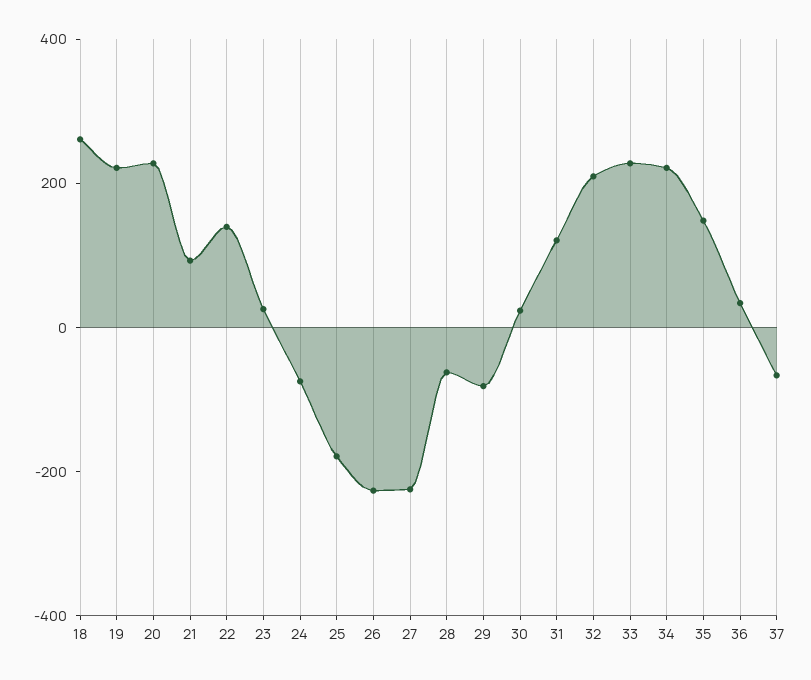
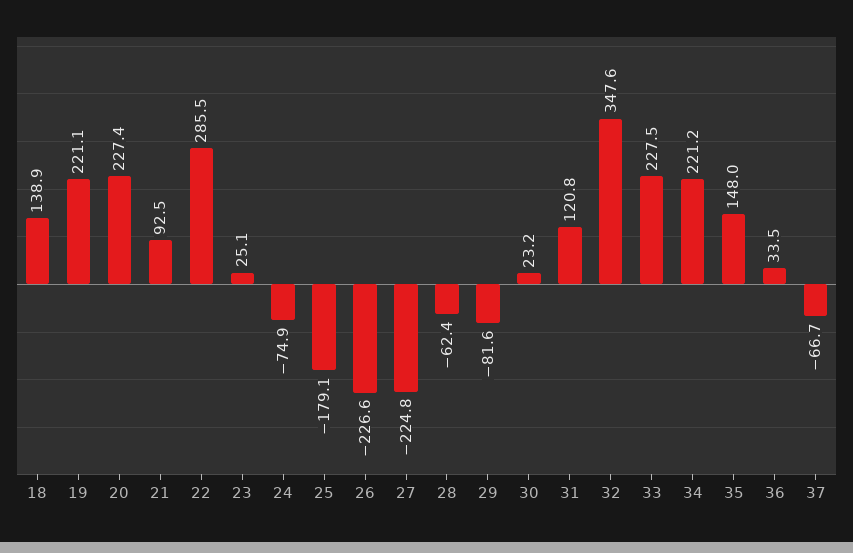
18: 250 -> 138.9
22: 150 -> 285.5
32: 200 -> 347.6

